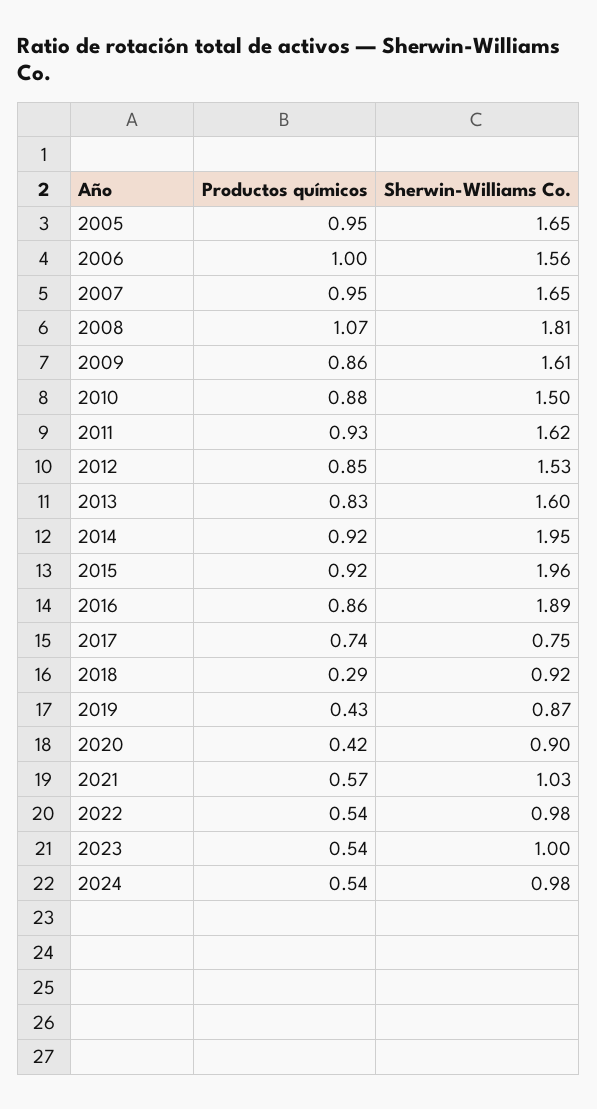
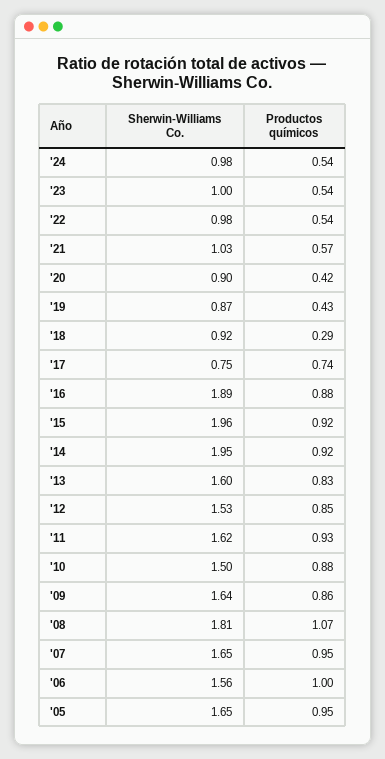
Sherwin-Williams Co., 2009: 1.61 -> 1.64
Productos químicos, 2016: 0.86 -> 0.88

